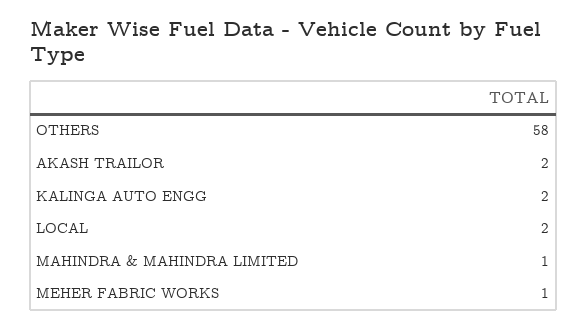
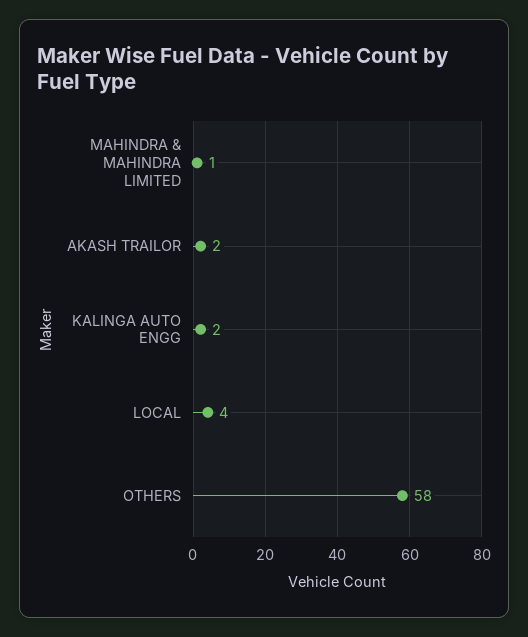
LOCAL: 2 -> 4
MEHER FABRIC WORKS: 1 -> none

